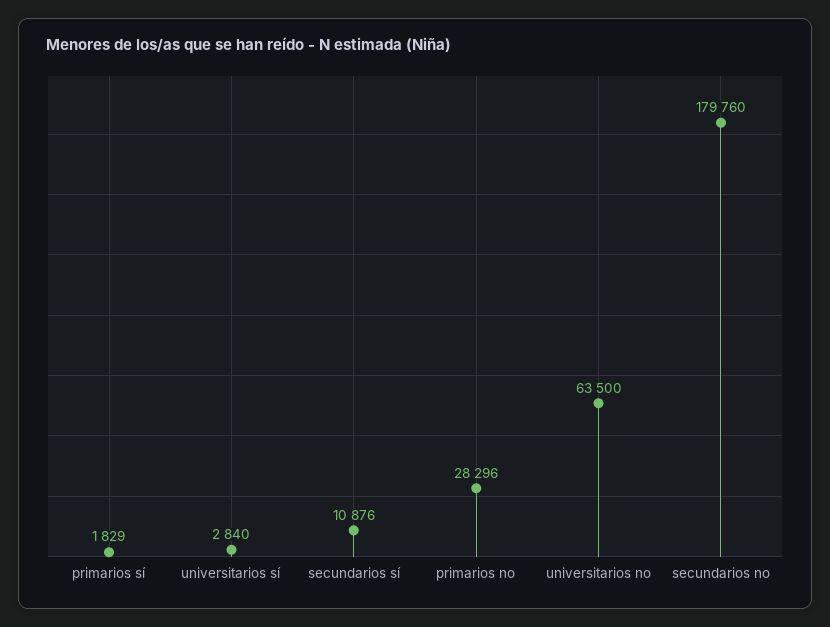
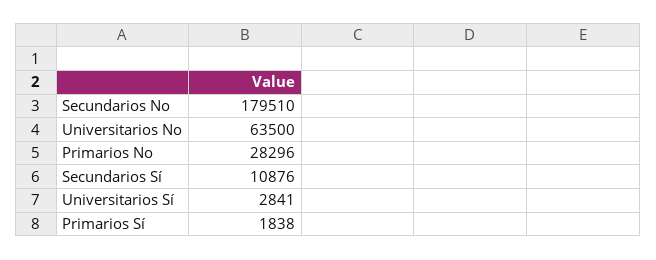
primarios sí: 1829 -> 1838
universitarios sí: 2840 -> 2841
secundarios no: 179760 -> 179510

